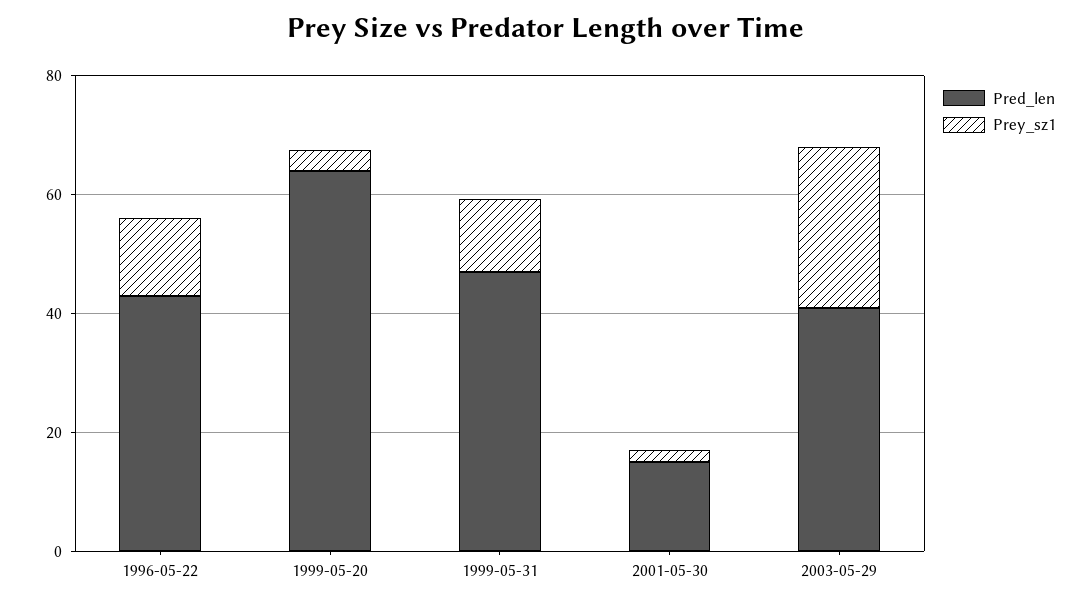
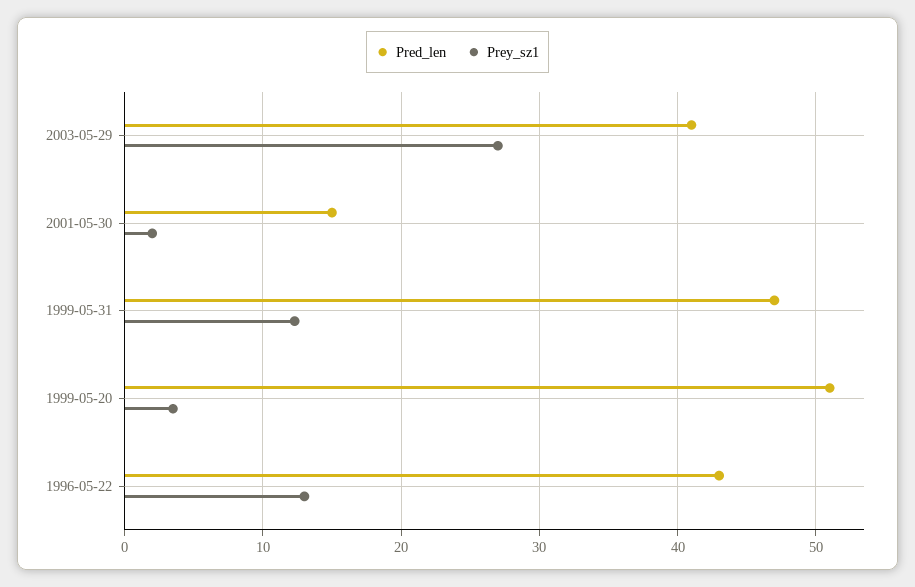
Pred_len, 1999-05-20: 65 -> 51

